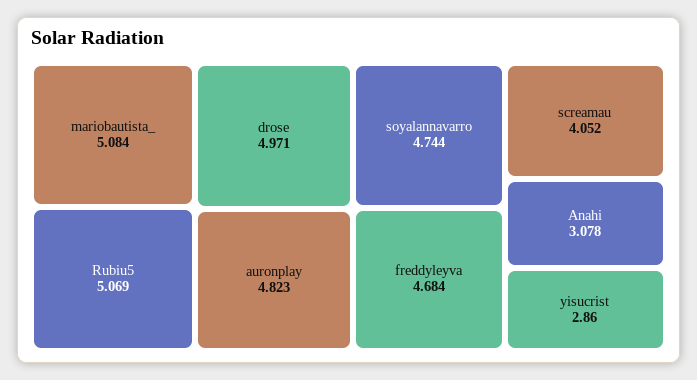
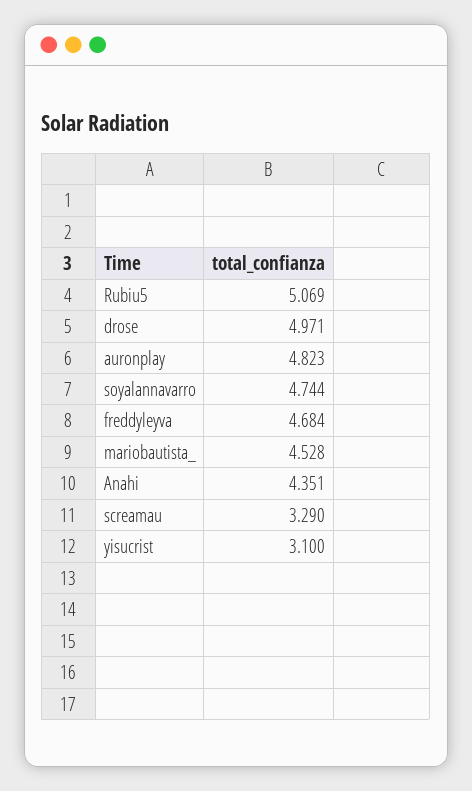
mariobautista_: 5.084 -> 4.528
screamau: 4.052 -> 3.29
Anahi: 3.078 -> 4.351
yisucrist: 2.86 -> 3.1

